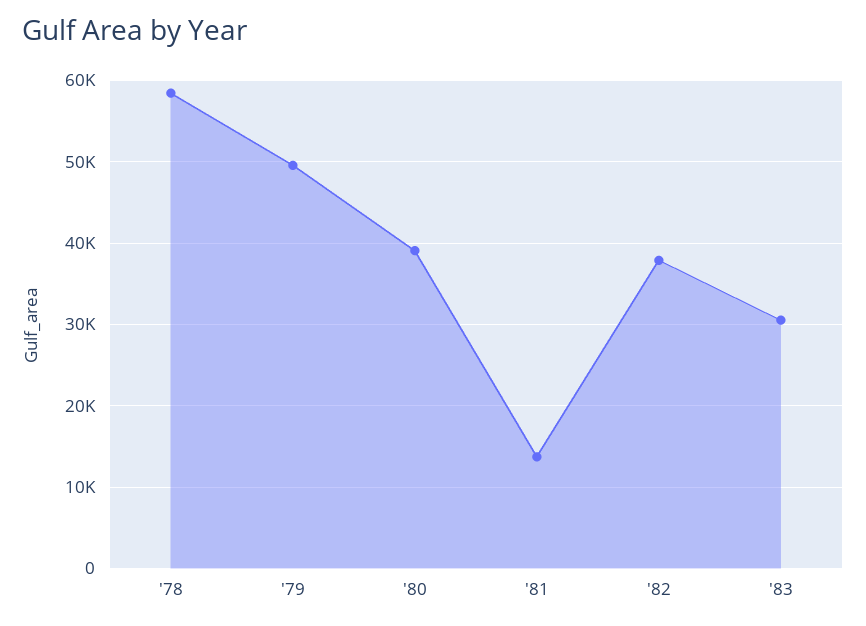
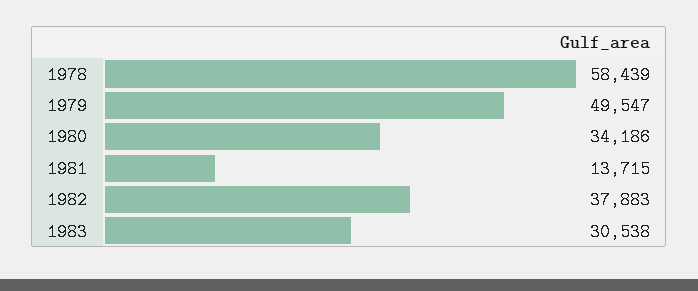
'80: 39000 -> 34186

